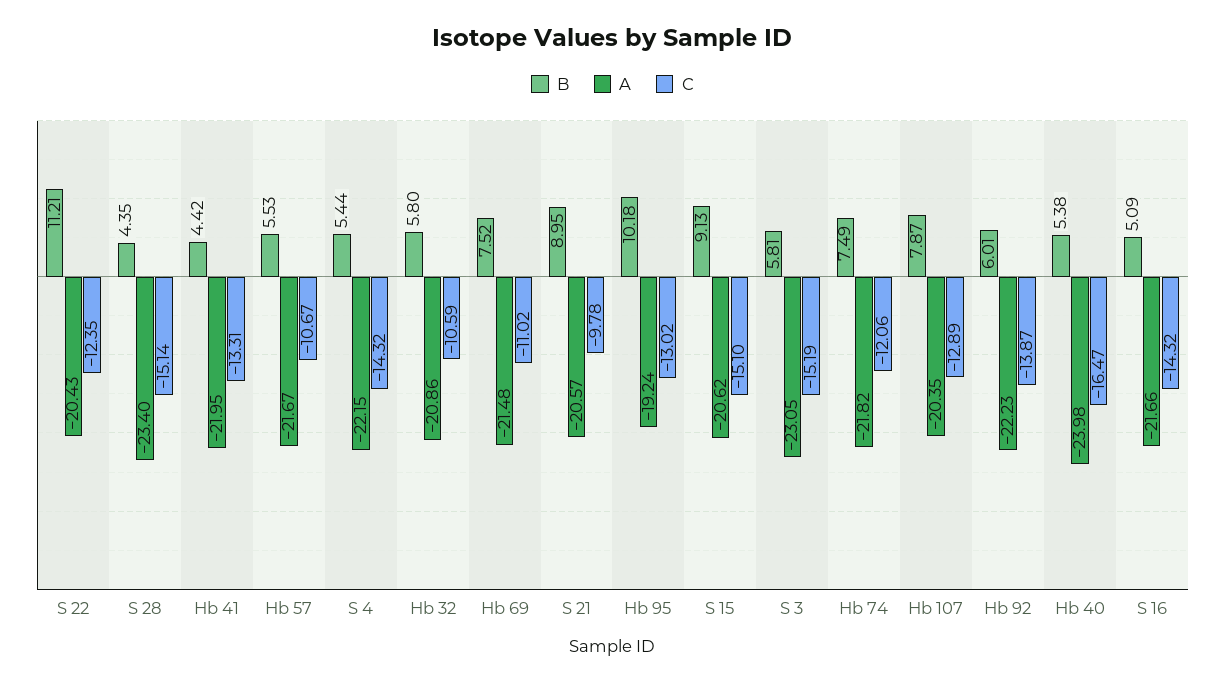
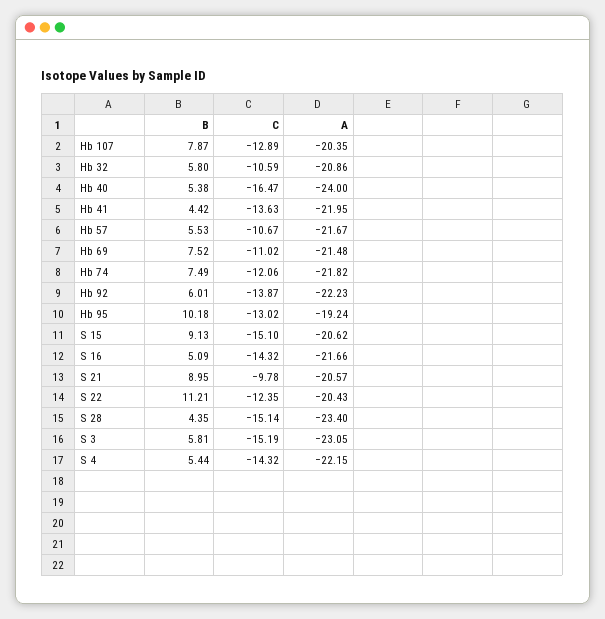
C, Hb 41: -13.31 -> -13.63
A, Hb 40: -23.98 -> -24

